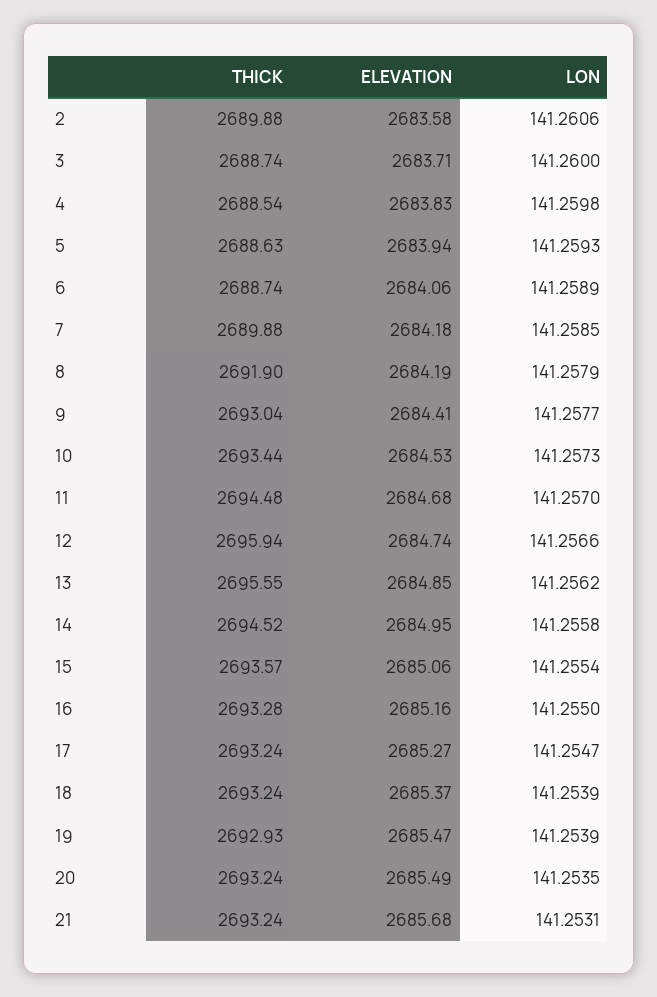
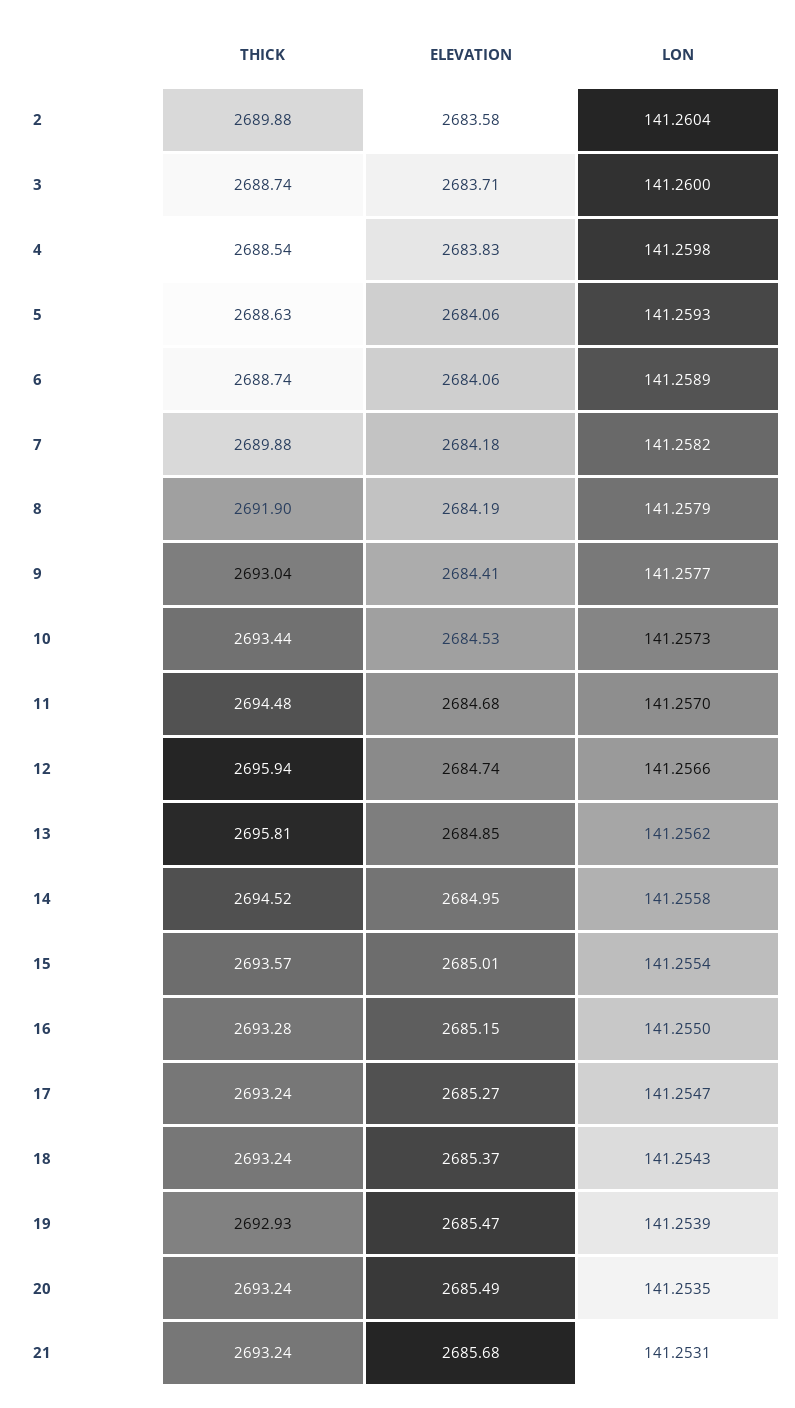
LON, 2: 141.2606 -> 141.2604
ELEVATION, 5: 2683.94 -> 2684.06
LON, 7: 141.2585 -> 141.2582
THICK, 13: 2695.55 -> 2695.81
ELEVATION, 15: 2685.06 -> 2685.01
ELEVATION, 16: 2685.16 -> 2685.15
LON, 18: 141.2539 -> 141.2543

